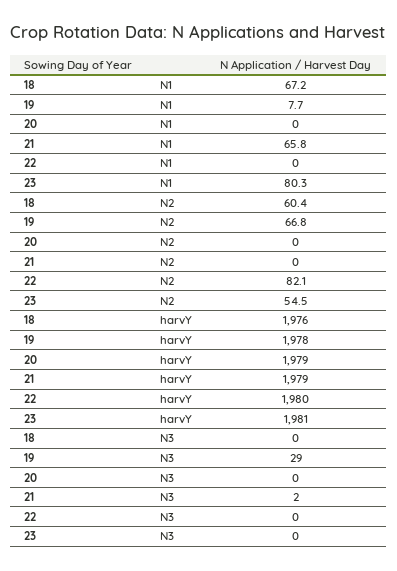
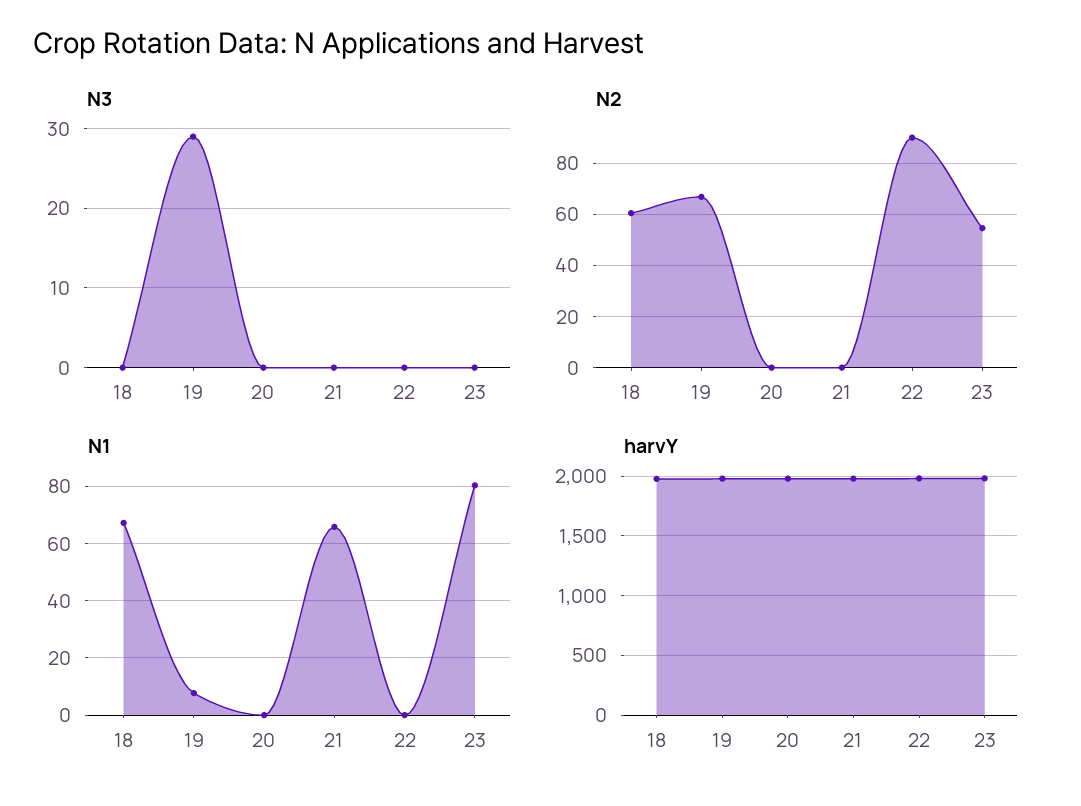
N2, 22: 82.1 -> 90
N3, 21: 2 -> 0

